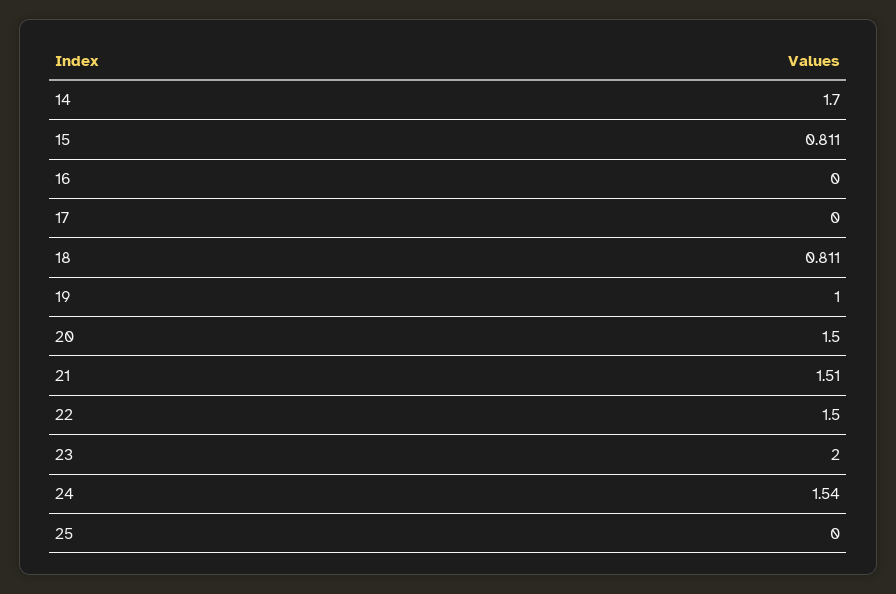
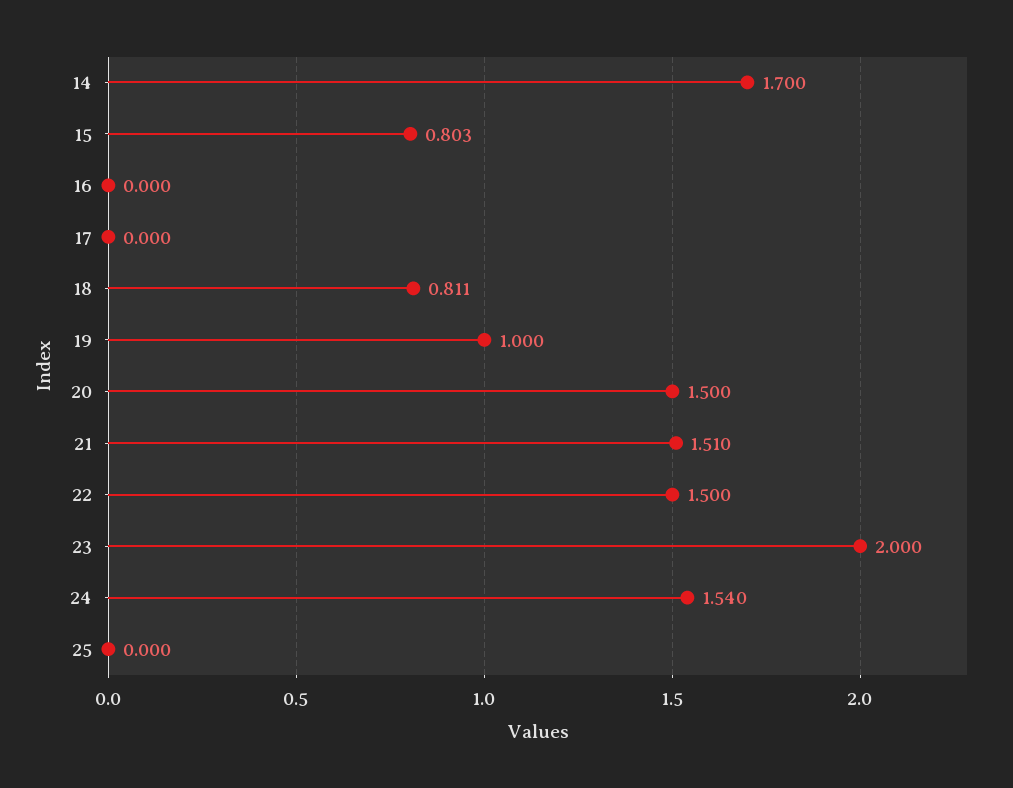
15: 0.811 -> 0.803

